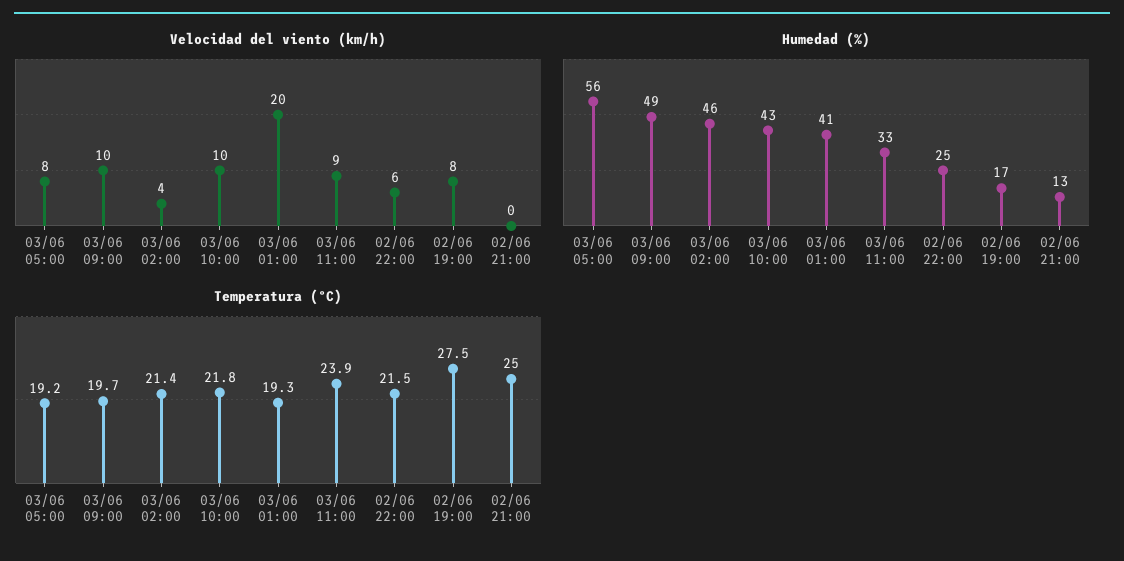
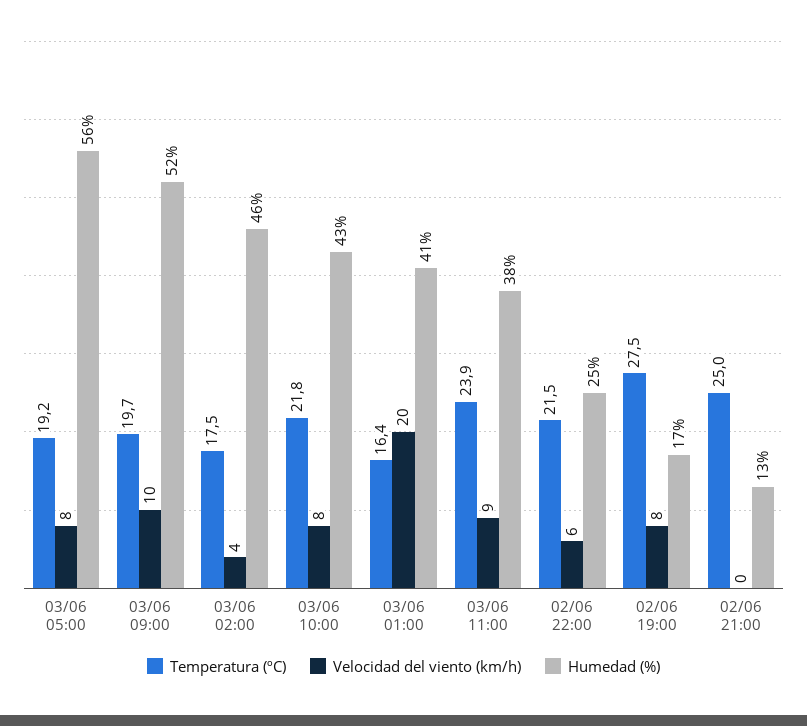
Velocidad del viento (km/h), 03/06 10:00: 10 -> 8
Humedad (%), 03/06 09:00: 49 -> 52
Humedad (%), 03/06 11:00: 33 -> 38
Temperatura (ºC), 03/06 02:00: 21.4 -> 17.5
Temperatura (ºC), 03/06 01:00: 19.3 -> 16.4

